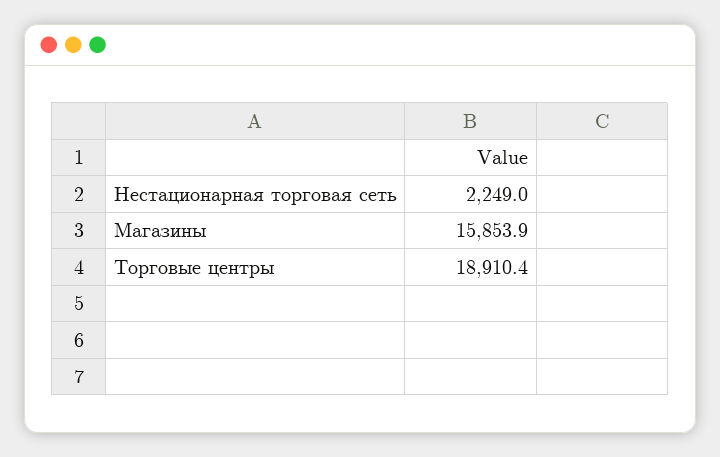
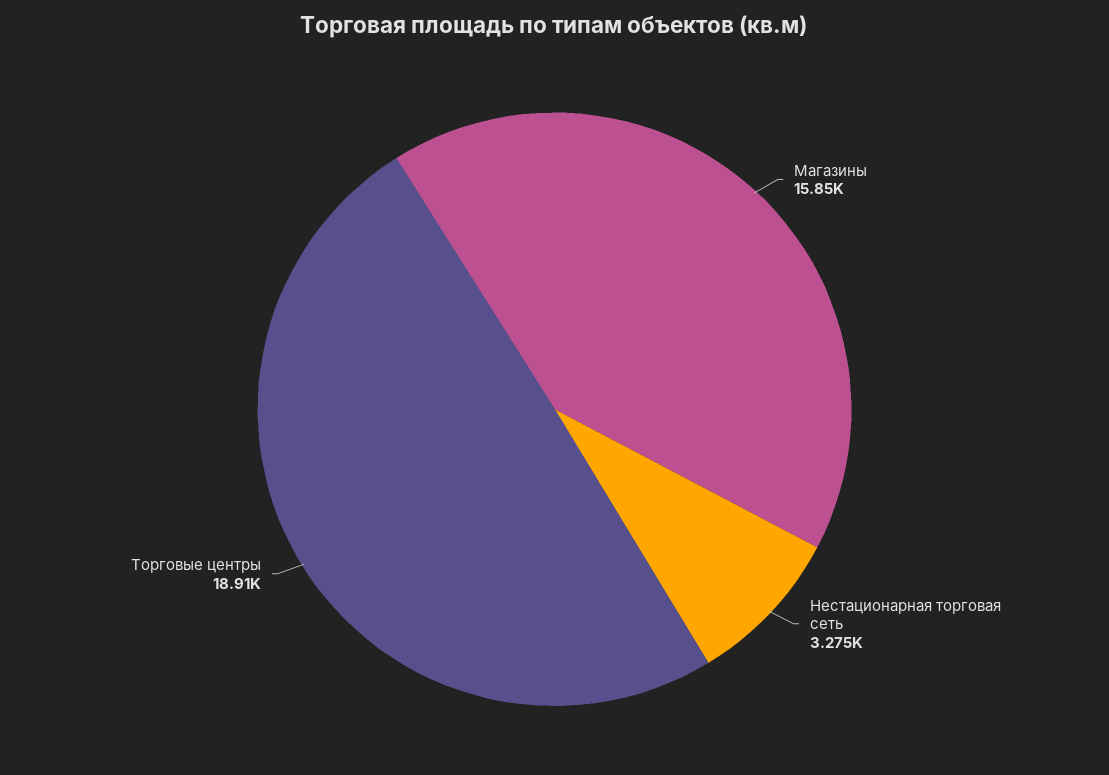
Нестационарная торговая сеть: 2249 -> 3275

